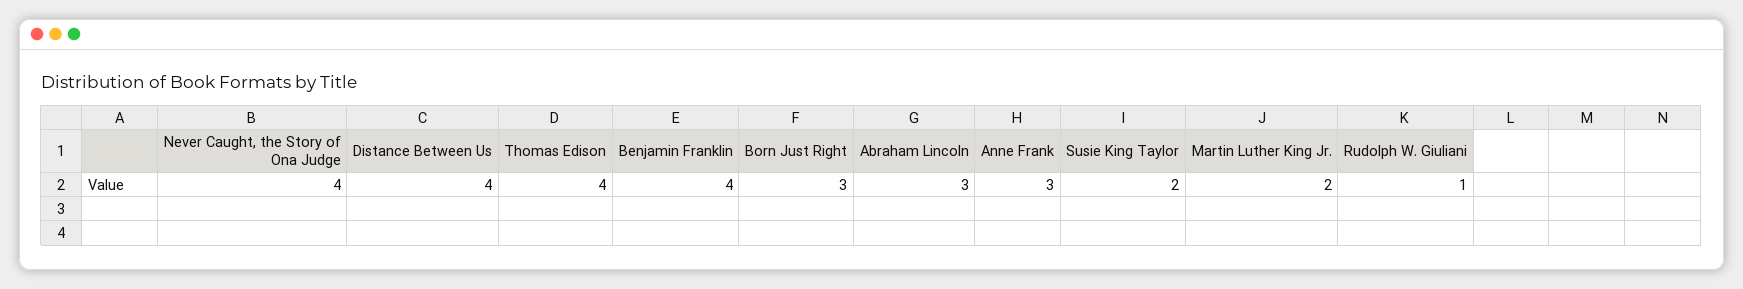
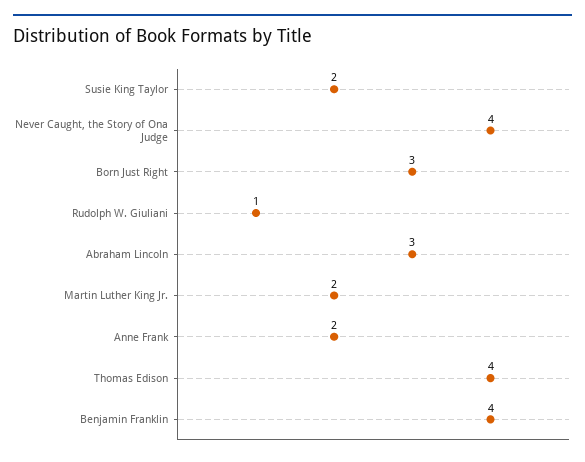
Distance Between Us: 4 -> none
Anne Frank: 3 -> 2

